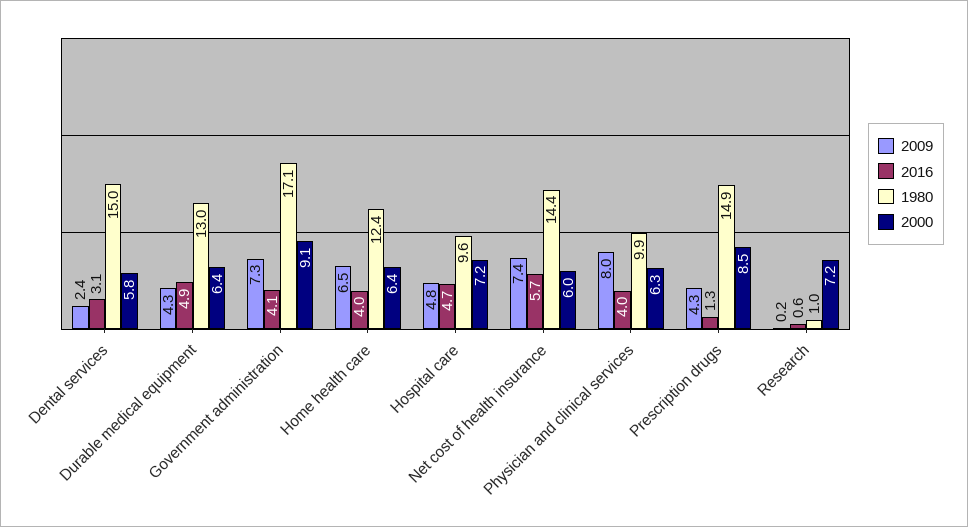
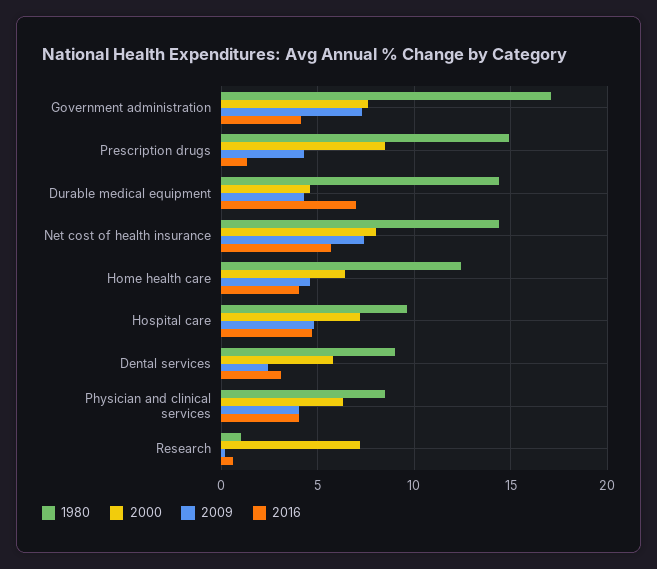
1980, Dental services: 15 -> 9
2016, Durable medical equipment: 4.9 -> 7
1980, Durable medical equipment: 13 -> 14.5
2000, Durable medical equipment: 6.4 -> 4.5
2000, Government administration: 9.1 -> 7.5
2009, Home health care: 6.5 -> 4.5
2000, Net cost of health insurance: 6 -> 8
2009, Physician and clinical services: 8 -> 4
1980, Physician and clinical services: 9.9 -> 8.5

